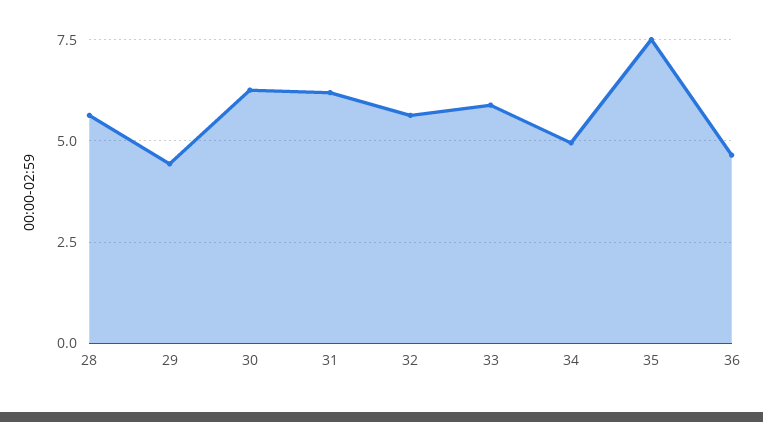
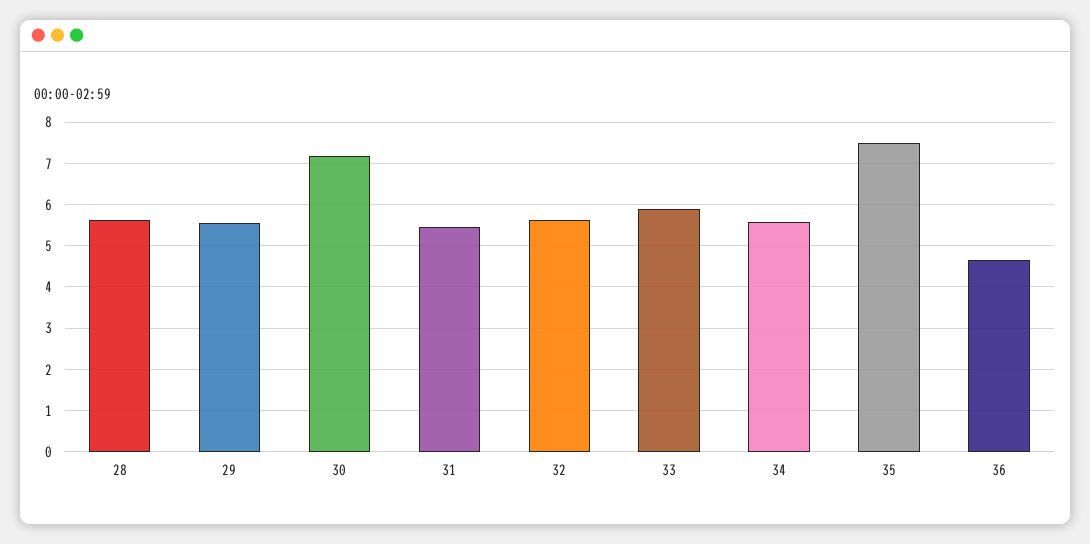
29: 4.5 -> 5.6
30: 6.25 -> 7.2
31: 6.25 -> 5.4
34: 5 -> 5.6

